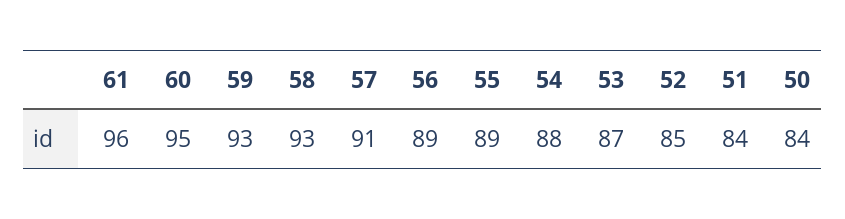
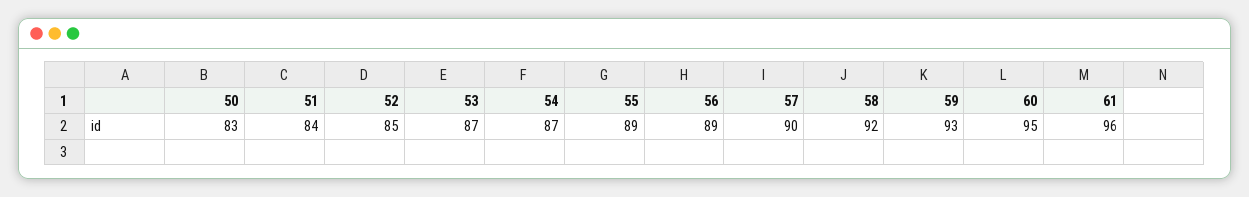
58: 93 -> 92
57: 91 -> 90
54: 88 -> 87
50: 84 -> 83

